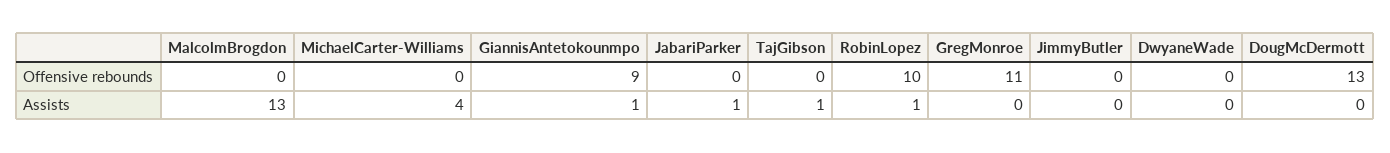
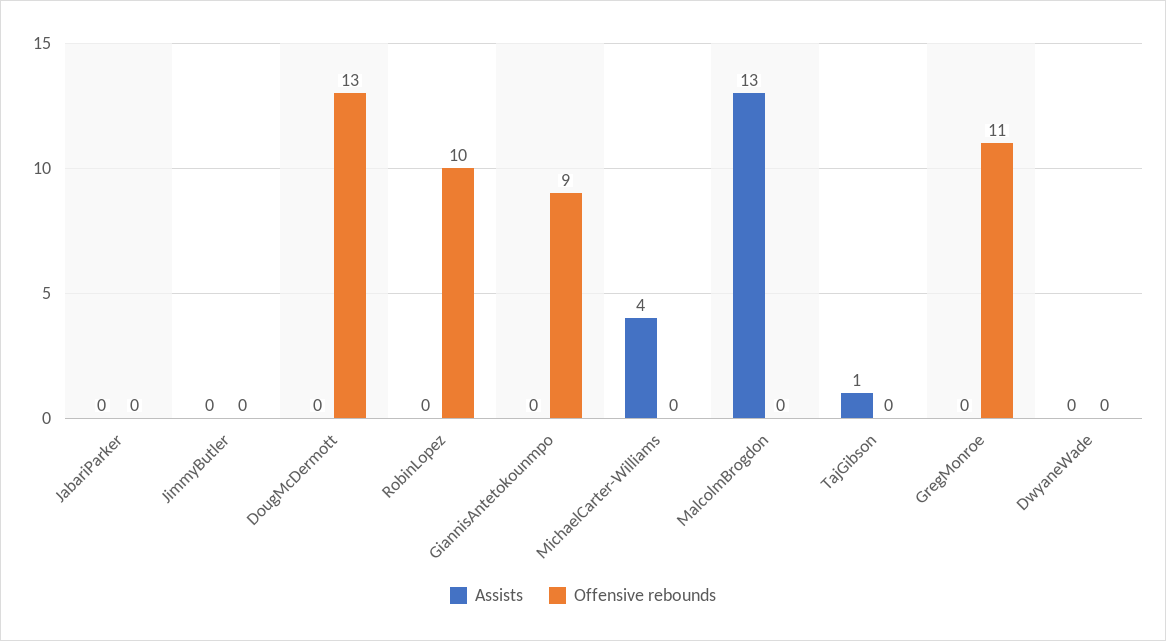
Assists, GiannisAntetokounmpo: 1 -> 0
Assists, JabariParker: 1 -> 0
Assists, RobinLopez: 1 -> 0

